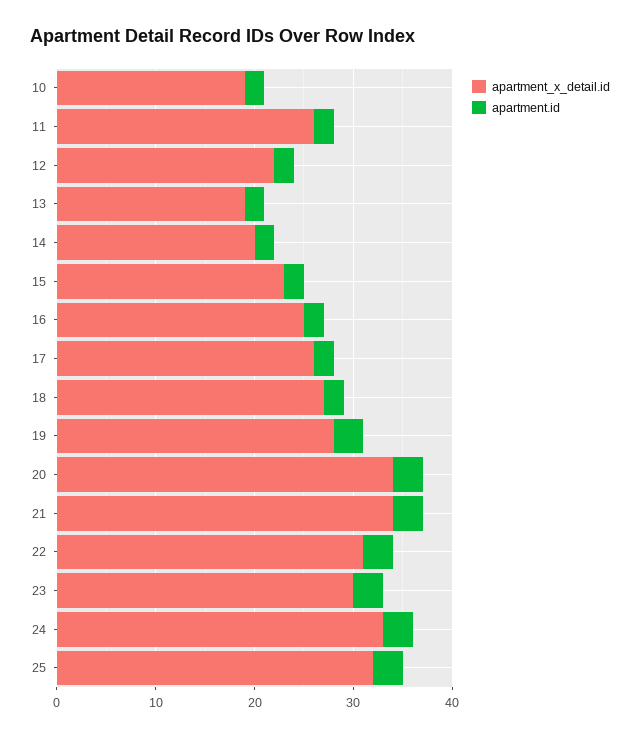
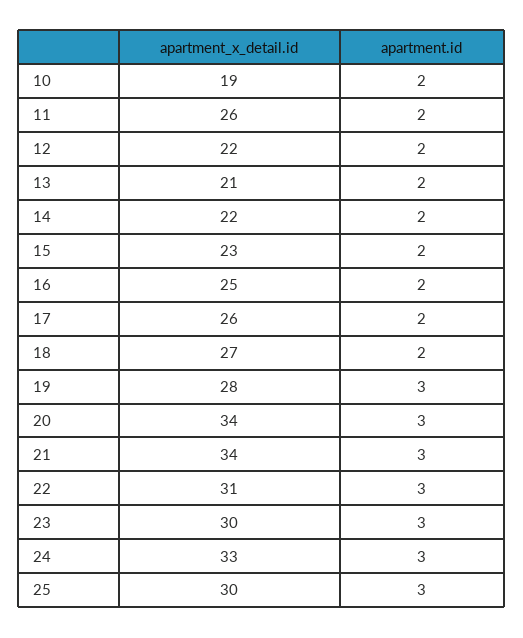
apartment_x_detail.id, 13: 19 -> 21
apartment_x_detail.id, 14: 20 -> 22
apartment_x_detail.id, 25: 32 -> 30

